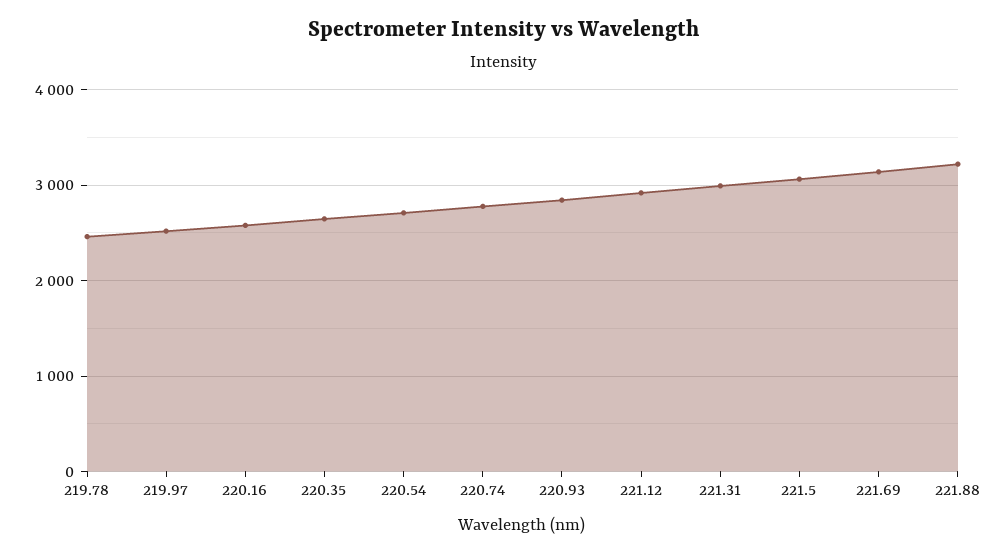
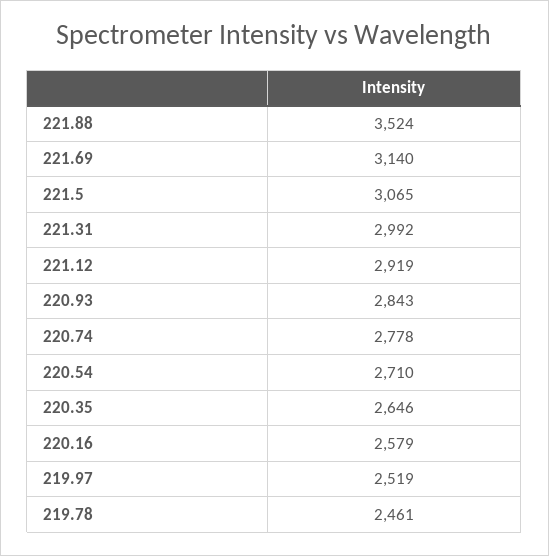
221.88: 3200 -> 3524

